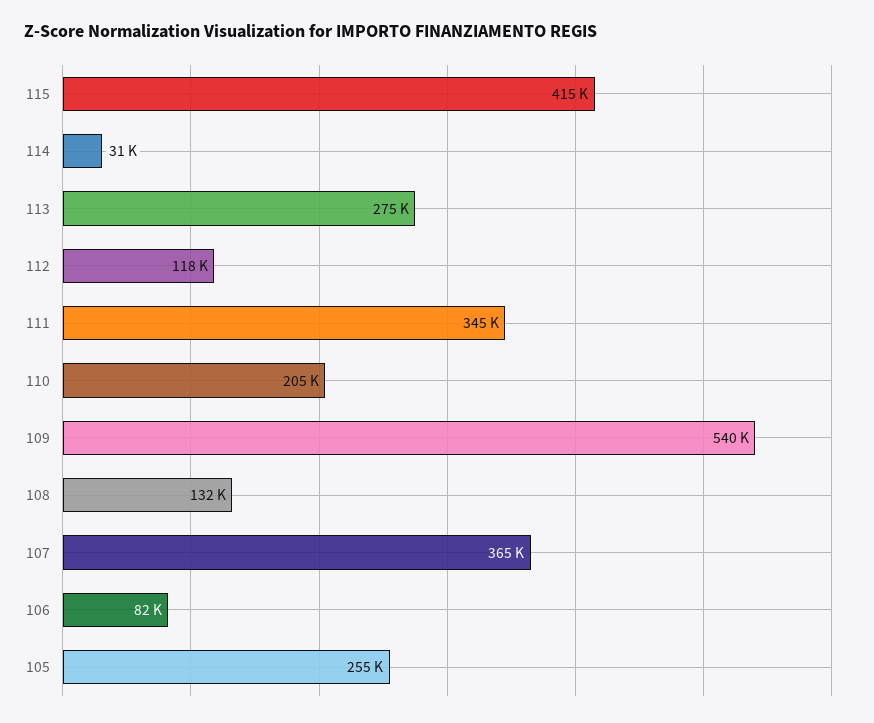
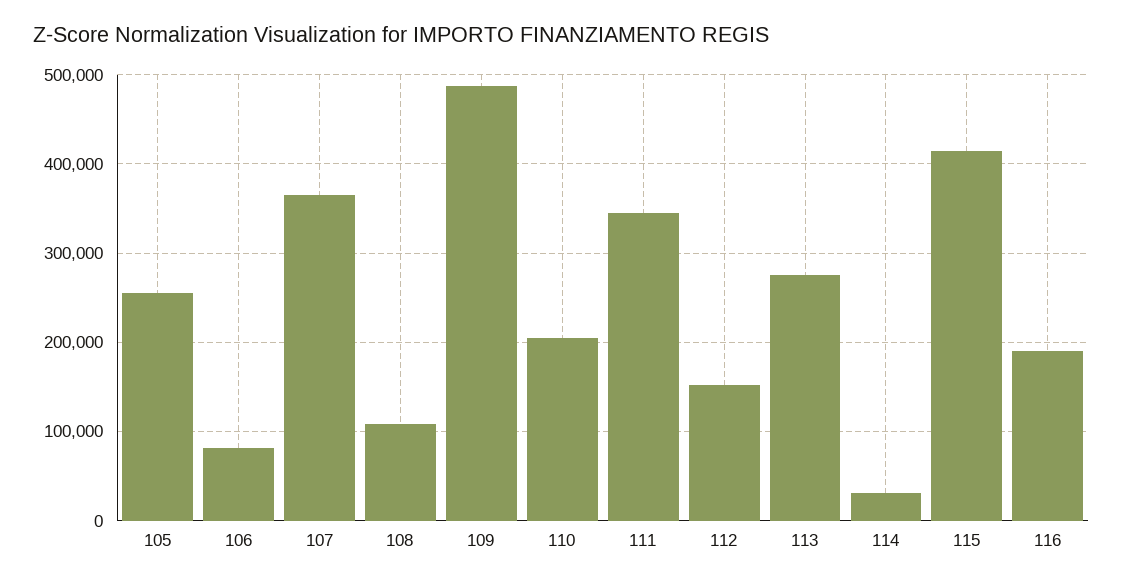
112: 118000 -> 150000
109: 540000 -> 490000
108: 132000 -> 110000
116: none -> 190000

